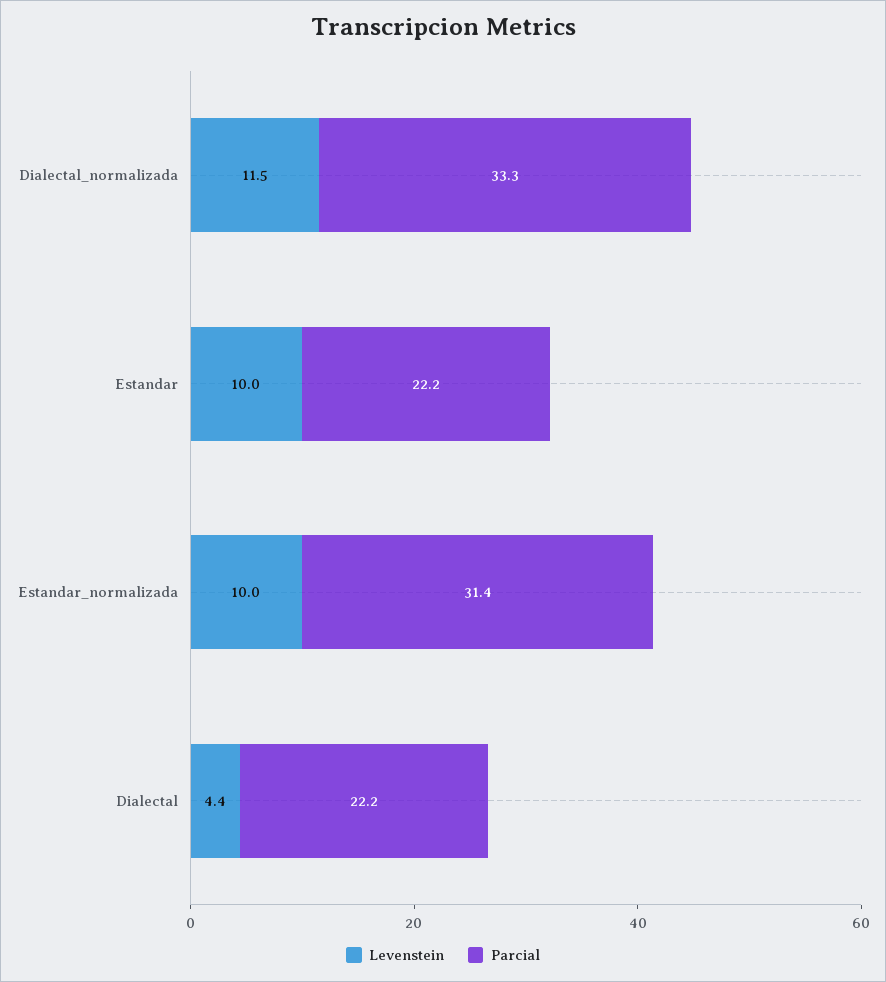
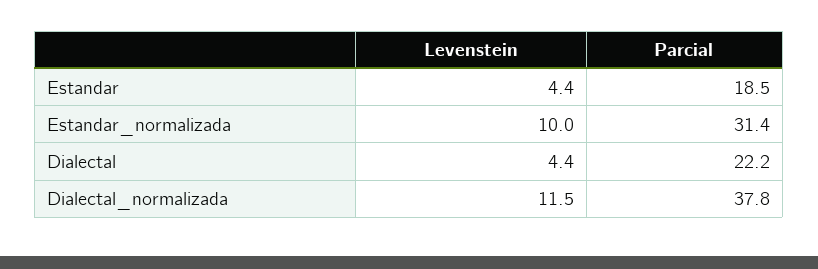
Parcial, Dialectal_normalizada: 33.3 -> 37.8
Levenstein, Estandar: 10 -> 4.4
Parcial, Estandar: 22.2 -> 18.5

